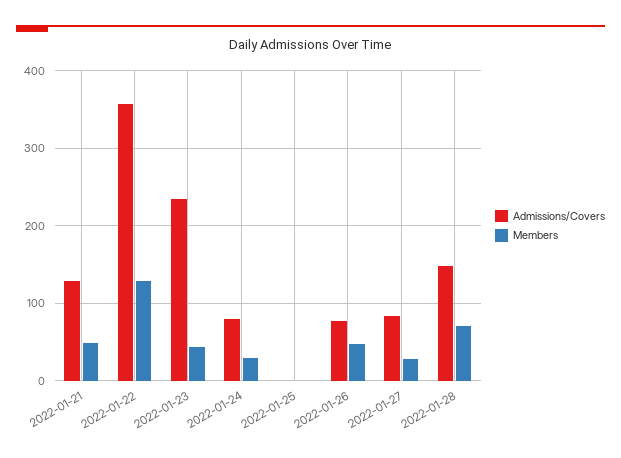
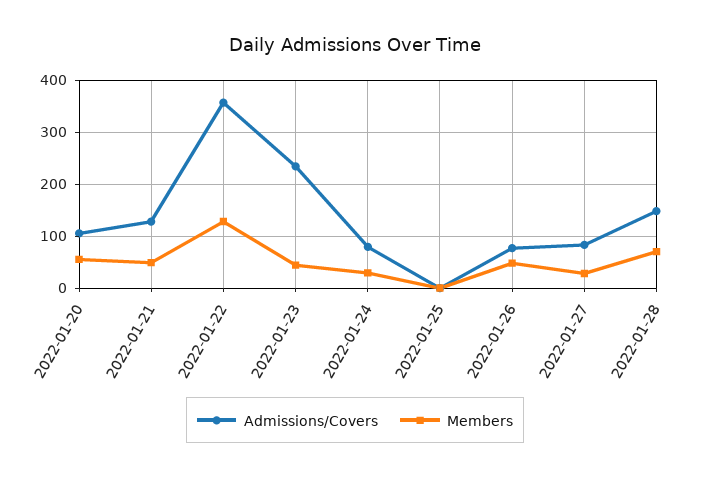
Admissions/Covers, 2022-01-20: none -> 100
Members, 2022-01-20: none -> 60

